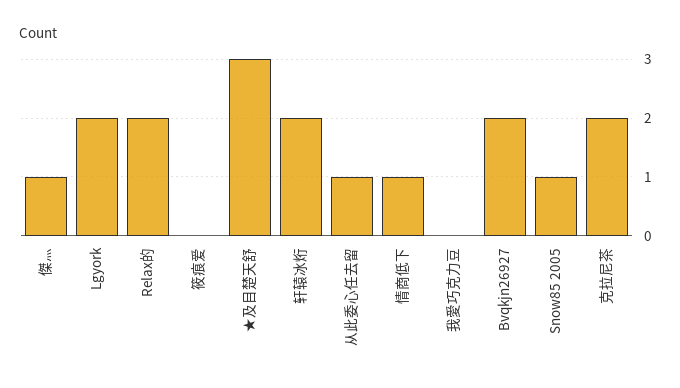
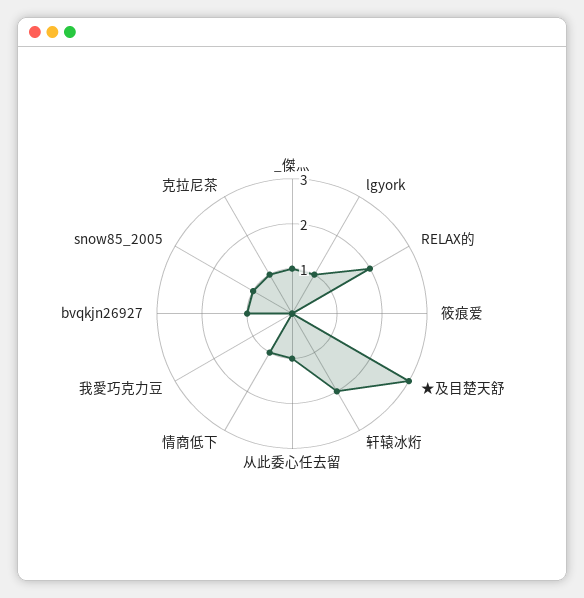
Lgyork: 2 -> 1
Bvqkjn26927: 2 -> 1
克拉尼茶: 2 -> 1

